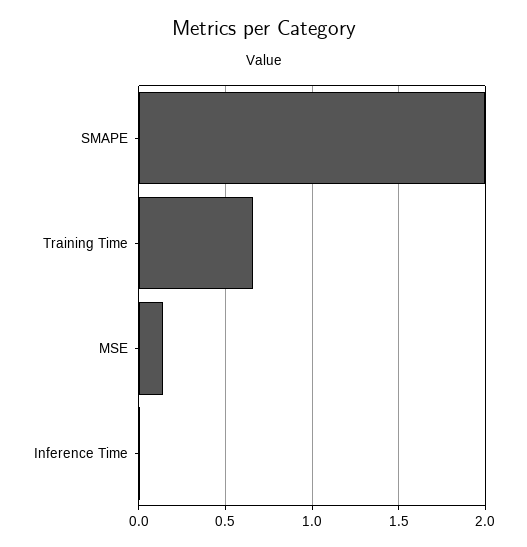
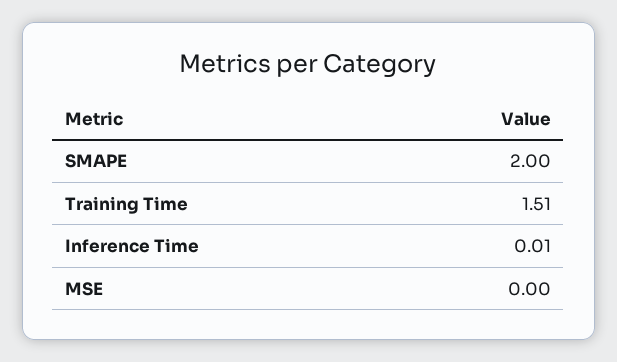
Training Time: 0.65 -> 1.51
MSE: 0.15 -> 0

